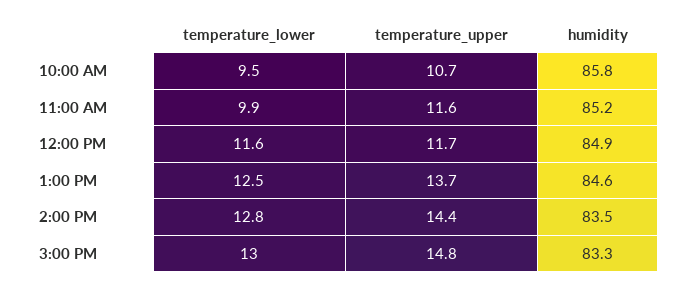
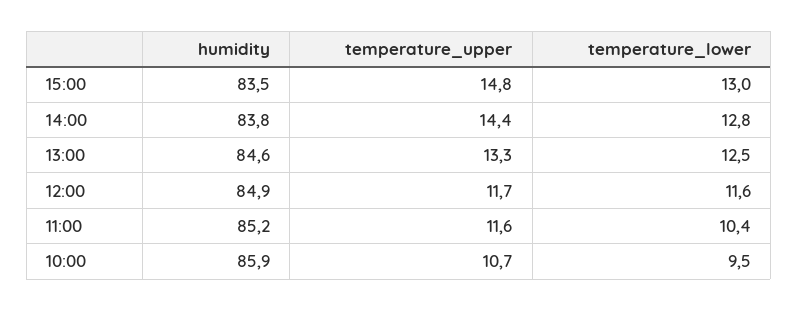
humidity, 10:00 AM: 85.8 -> 85.9
temperature_lower, 11:00 AM: 9.9 -> 10.4
temperature_upper, 1:00 PM: 13.7 -> 13.3
humidity, 2:00 PM: 83.5 -> 83.8
humidity, 3:00 PM: 83.3 -> 83.5

